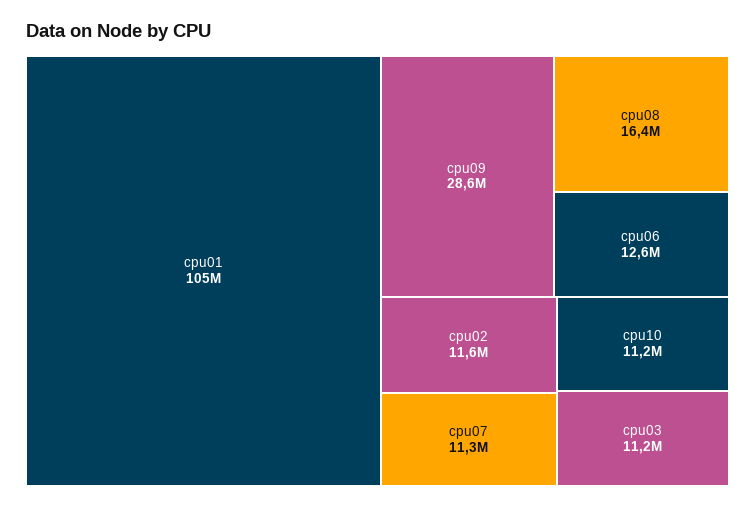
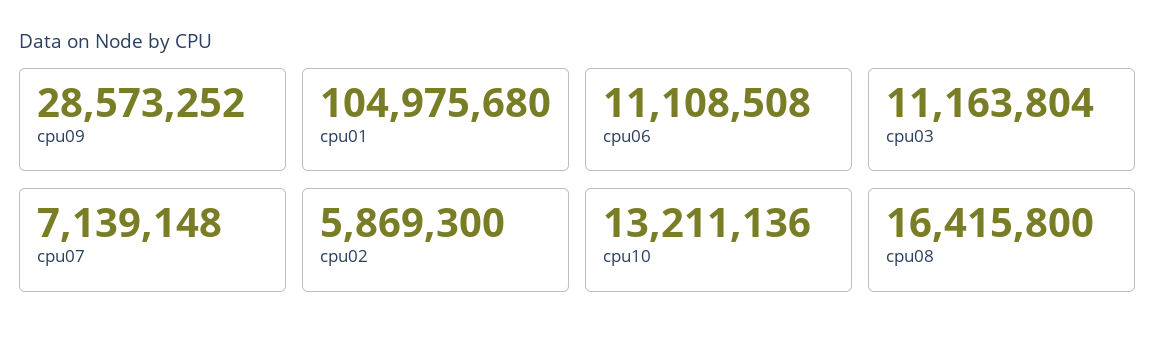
cpu06: 12600000 -> 11108508
cpu02: 11600000 -> 5869300
cpu07: 11300000 -> 7139148
cpu10: 11200000 -> 13211136

